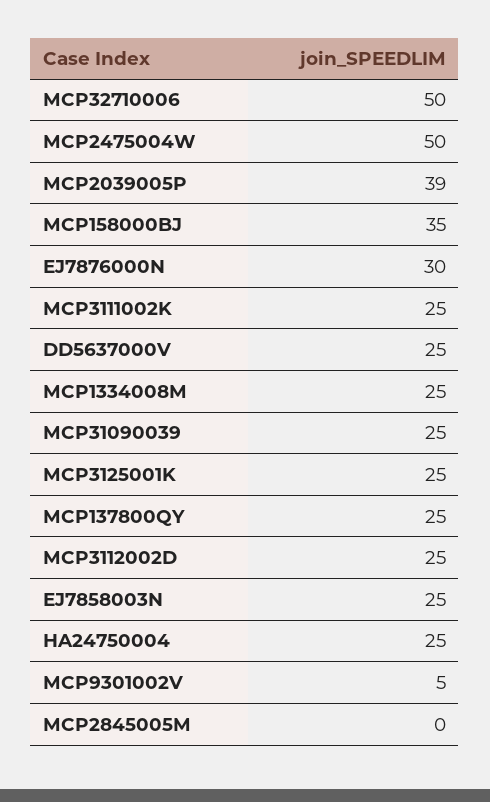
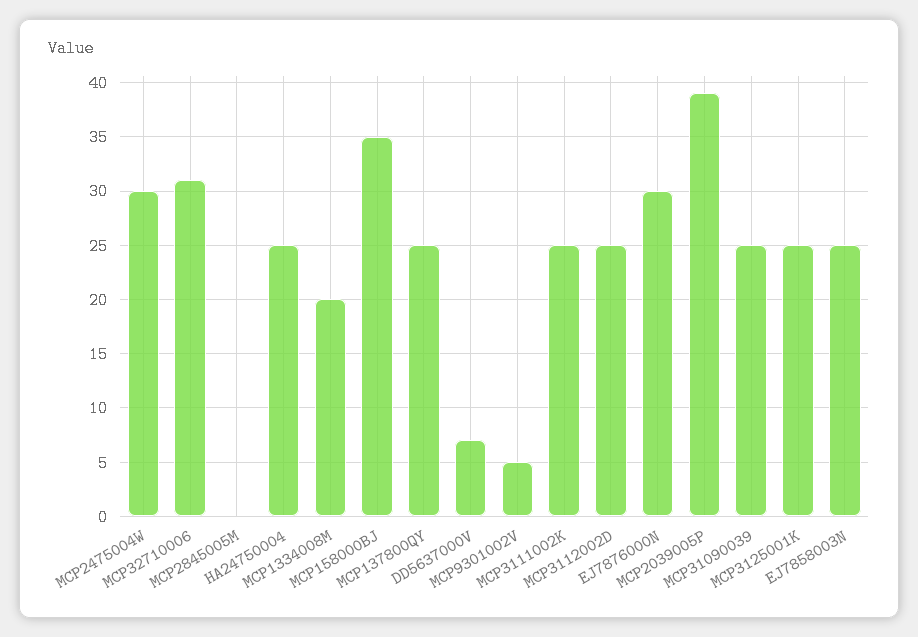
MCP32710006: 50 -> 31
MCP2475004W: 50 -> 30
DD5637000V: 25 -> 7
MCP1334008M: 25 -> 20

